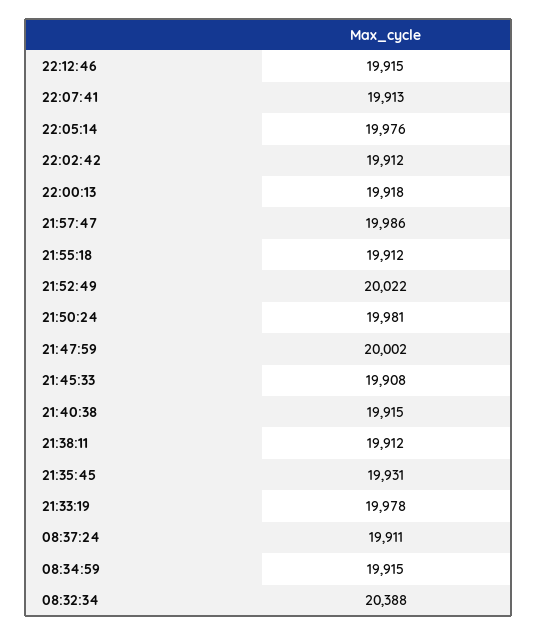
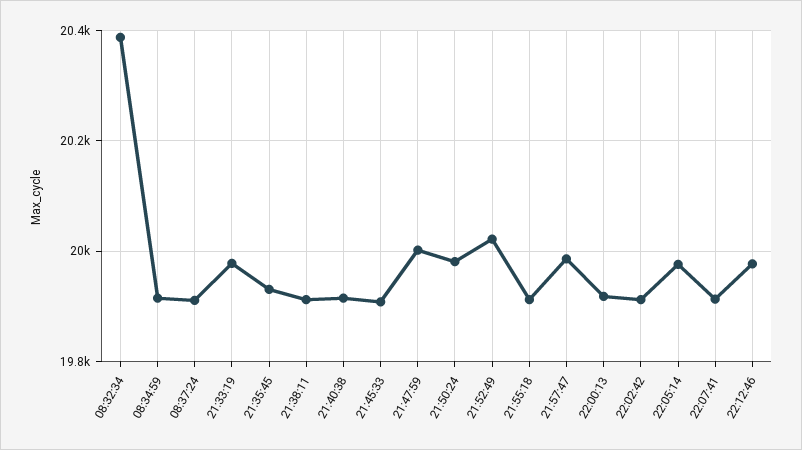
22:12:46: 19915 -> 19980

